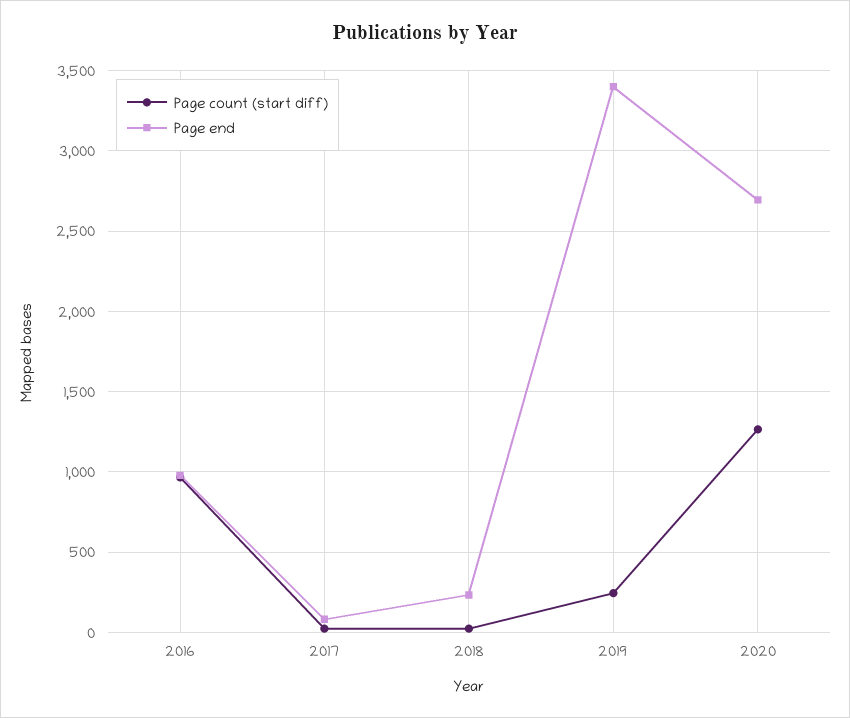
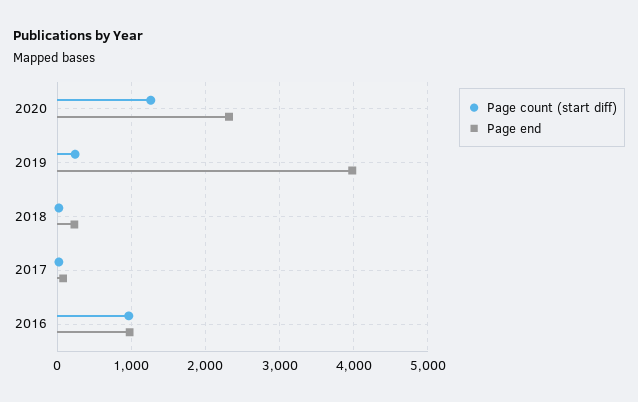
Page end, 2019: 3400 -> 4000
Page end, 2020: 2700 -> 2300

